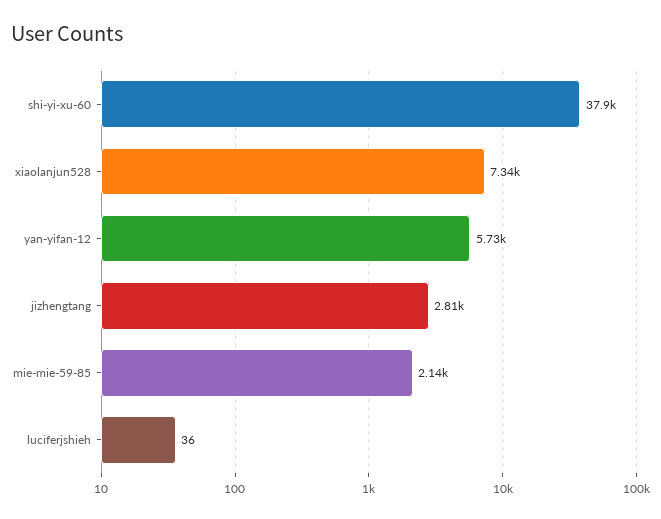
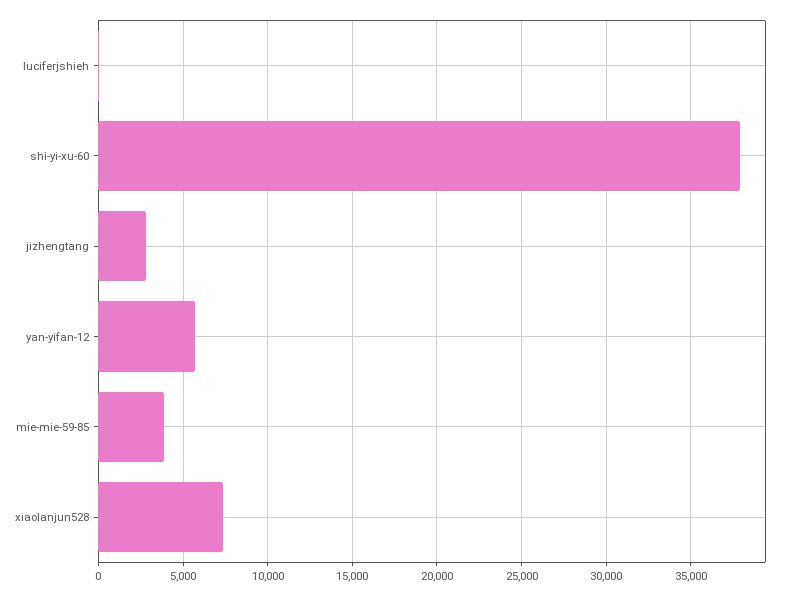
mie-mie-59-85: 2140 -> 4000

